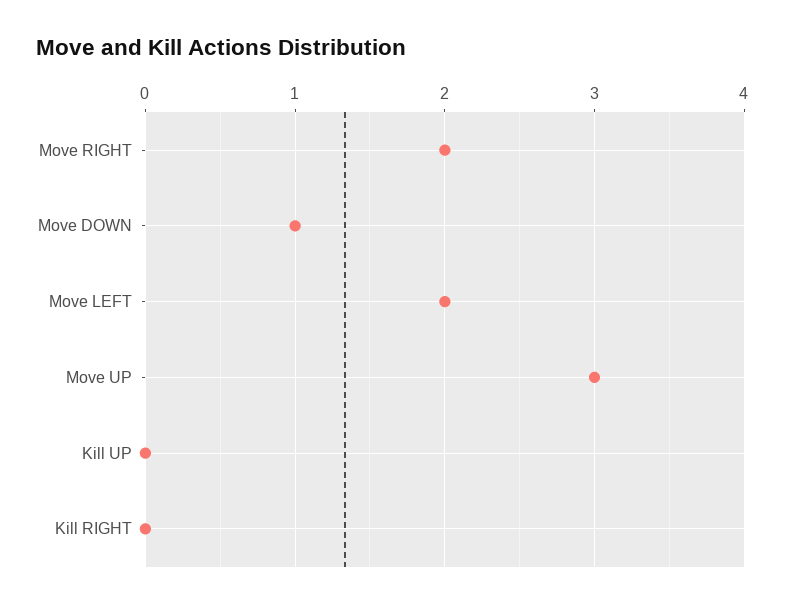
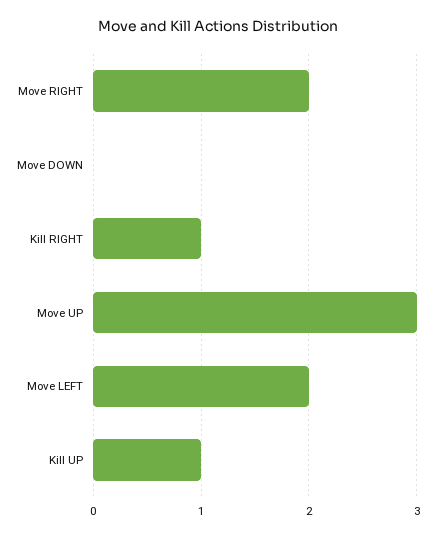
Move DOWN: 1 -> 0
Kill UP: 0 -> 1
Kill RIGHT: 0 -> 1

